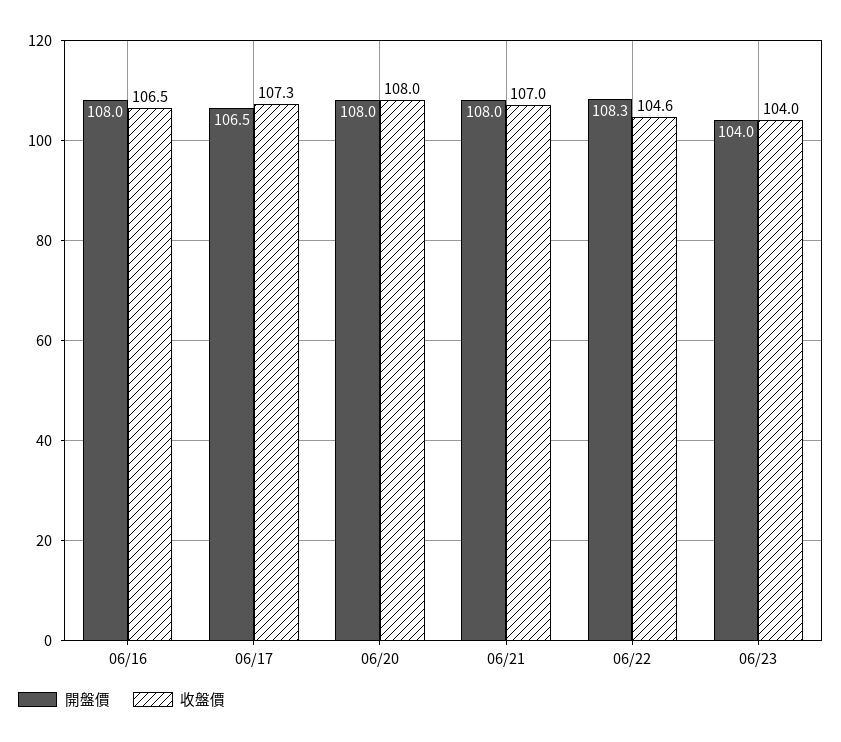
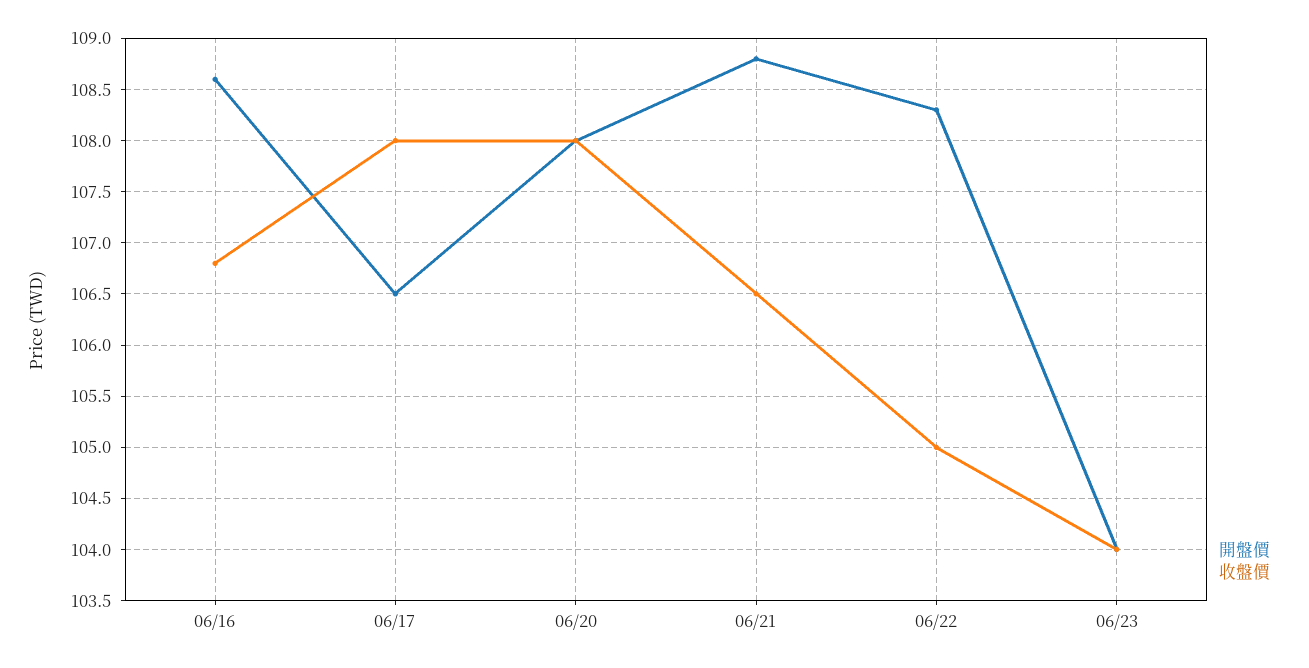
開盤價, 06/16: 108 -> 108.6
收盤價, 06/16: 106.5 -> 106.8
收盤價, 06/17: 107.3 -> 108
開盤價, 06/21: 108 -> 108.8
收盤價, 06/21: 107 -> 106.5
收盤價, 06/22: 104.6 -> 105

